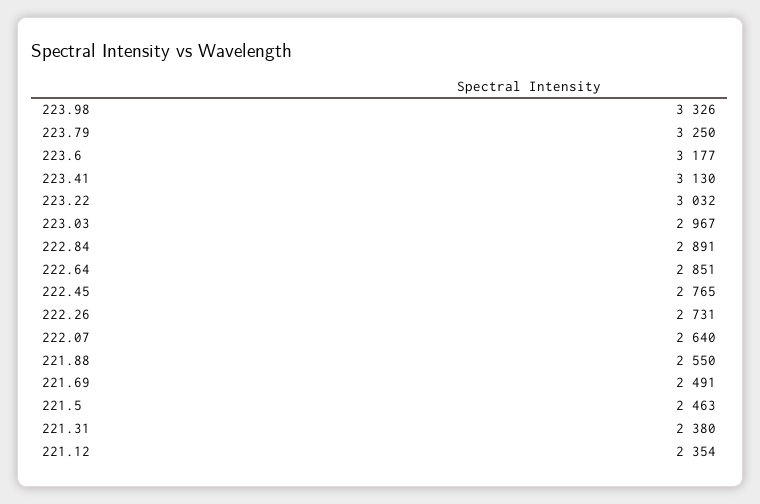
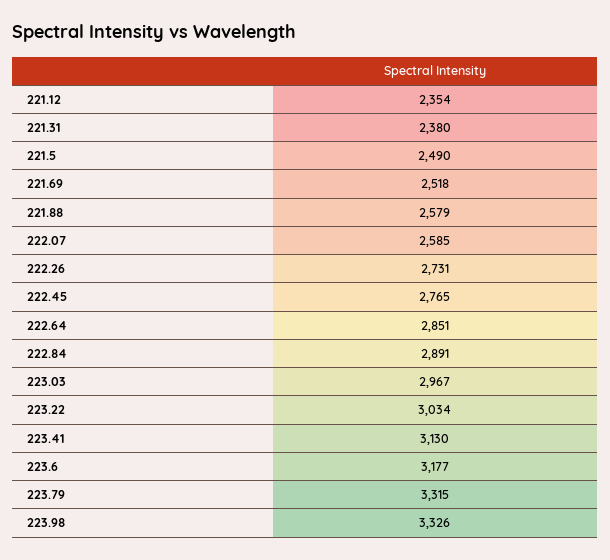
223.79: 3250 -> 3315
223.22: 3032 -> 3034
222.07: 2640 -> 2585
221.88: 2550 -> 2579
221.69: 2491 -> 2518
221.5: 2463 -> 2490

